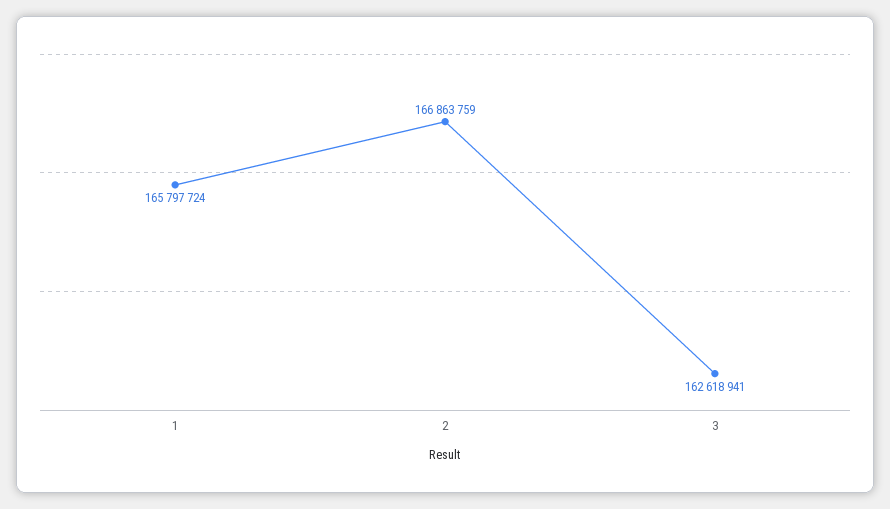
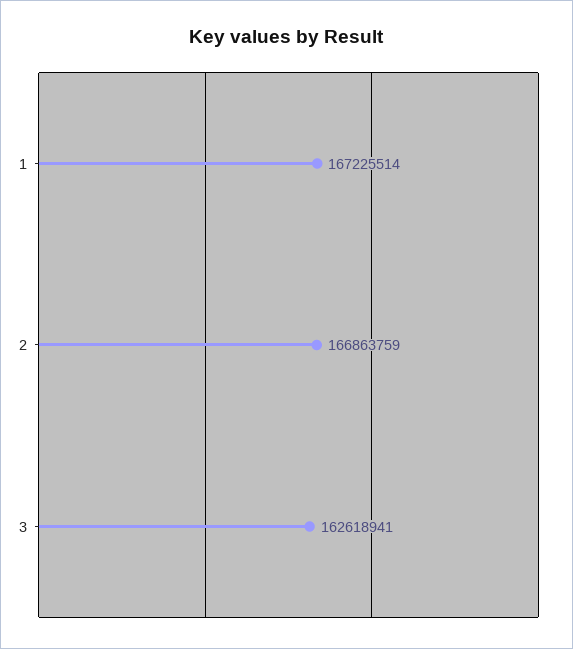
1: 165797724 -> 167225514

